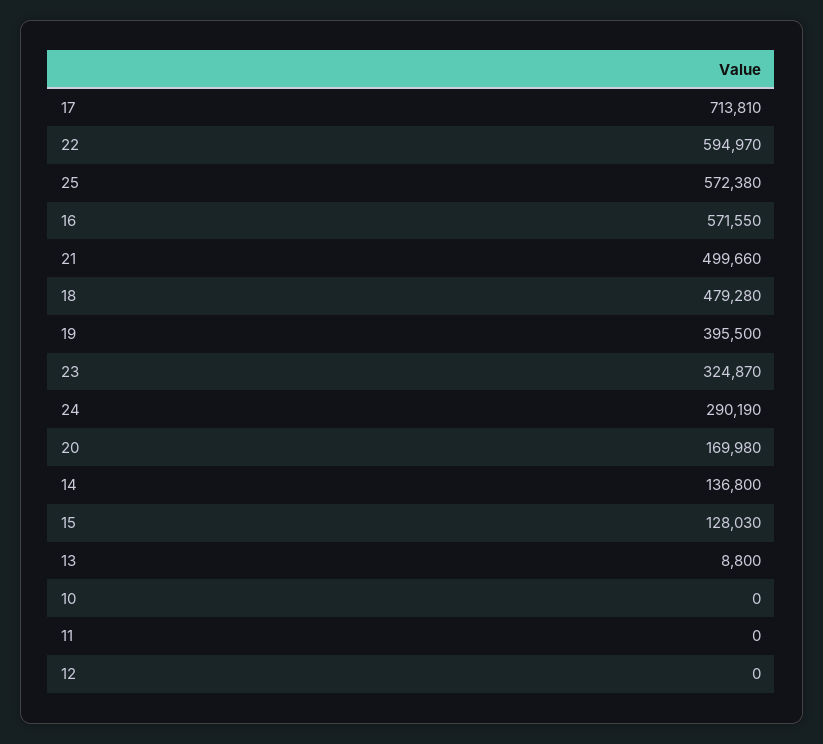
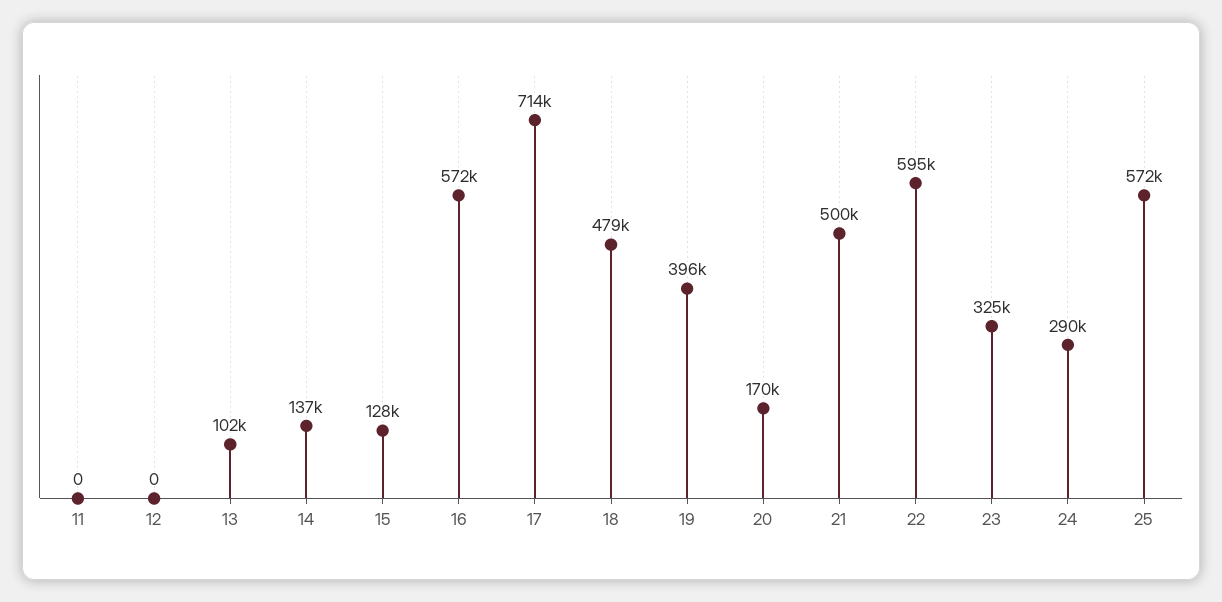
13: 8800 -> 102000
10: 0 -> none

